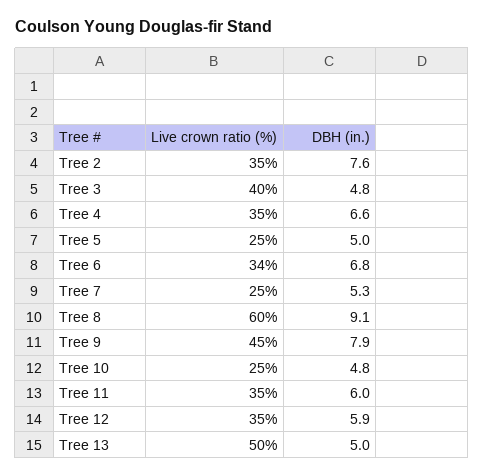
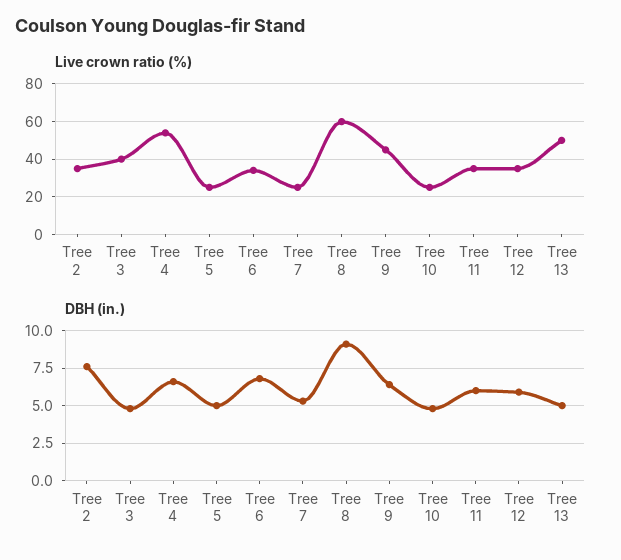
Live crown ratio (%), Tree 4: 35 -> 55
DBH (in.), Tree 9: 7.9 -> 6.5

